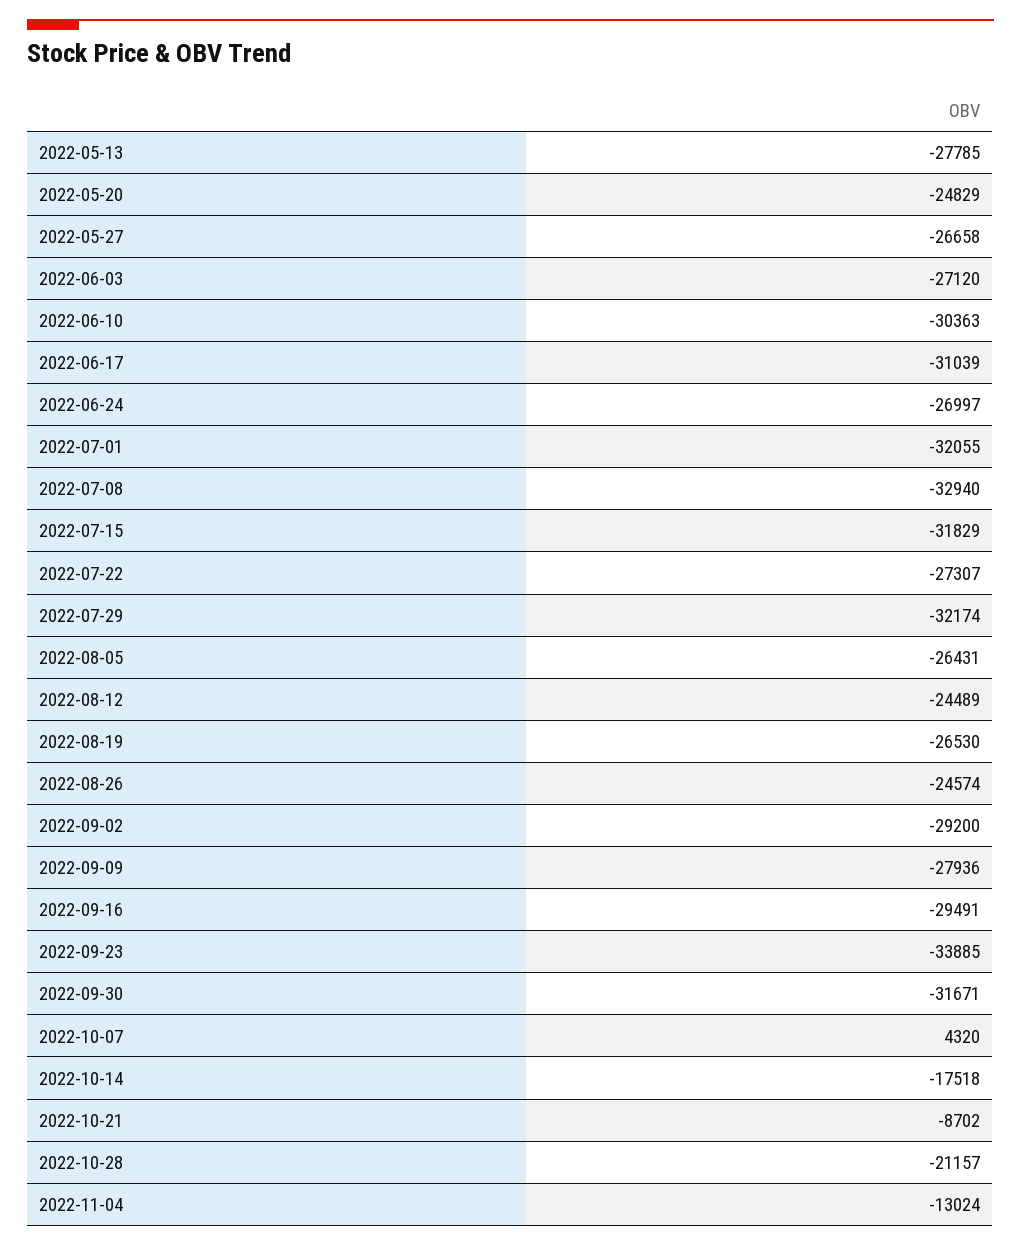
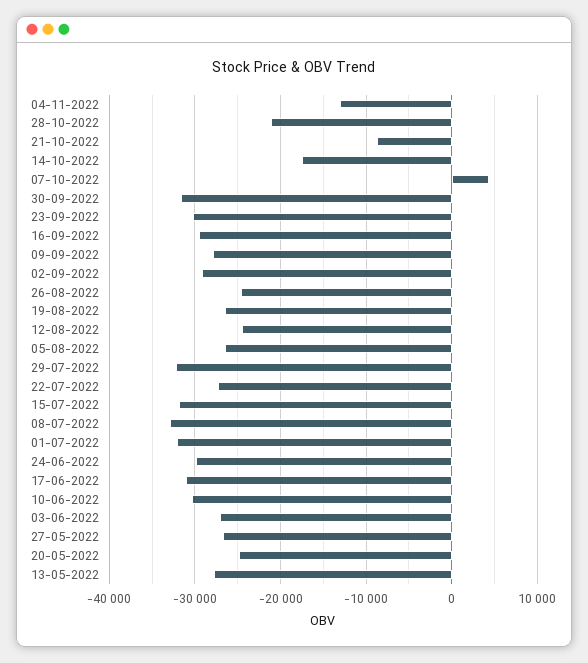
2022-06-24: -26997 -> -30000
2022-09-23: -33885 -> -30000

